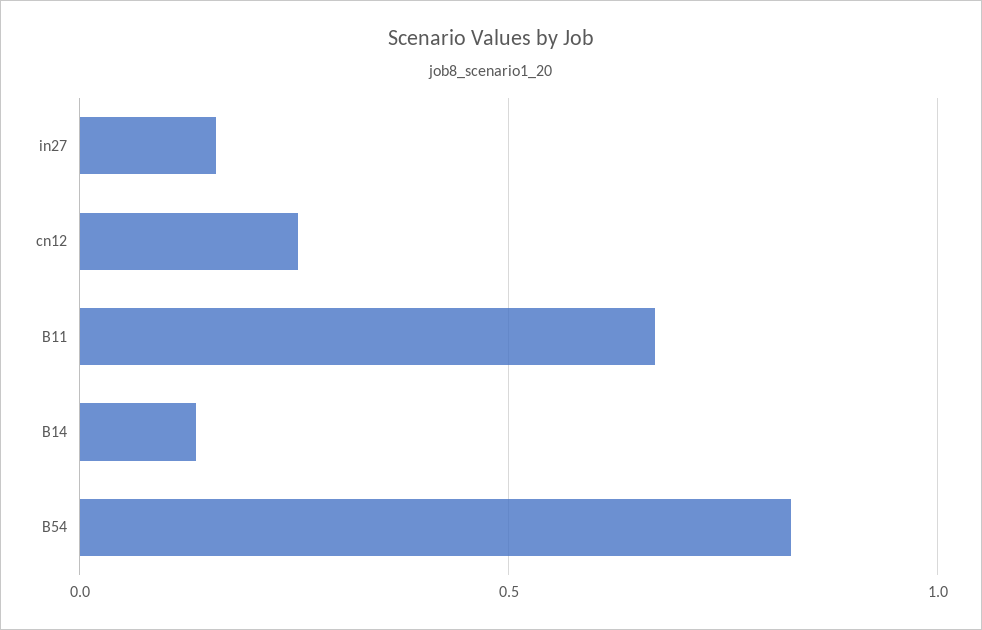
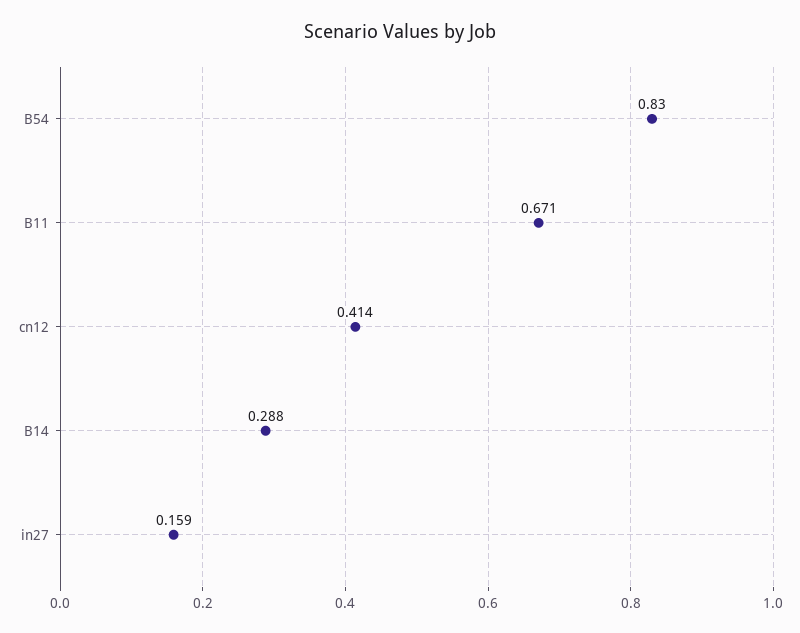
cn12: 0.25 -> 0.414
B14: 0.15 -> 0.288

